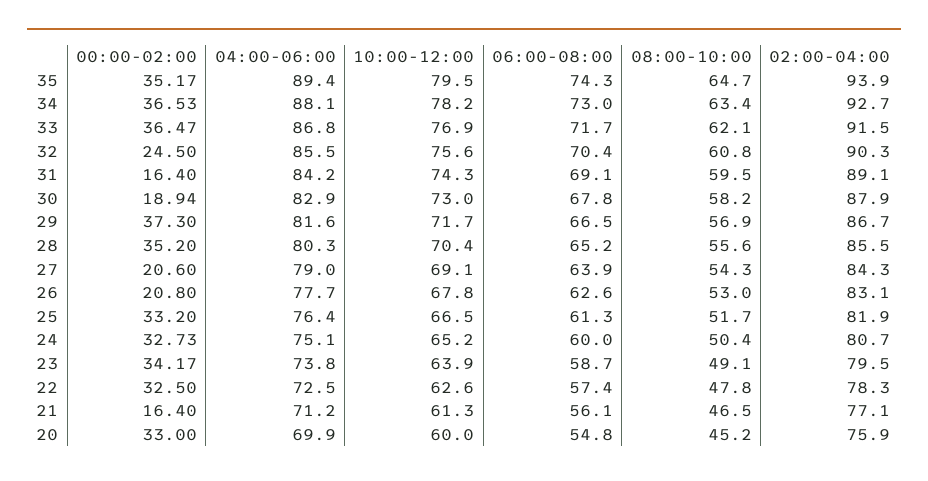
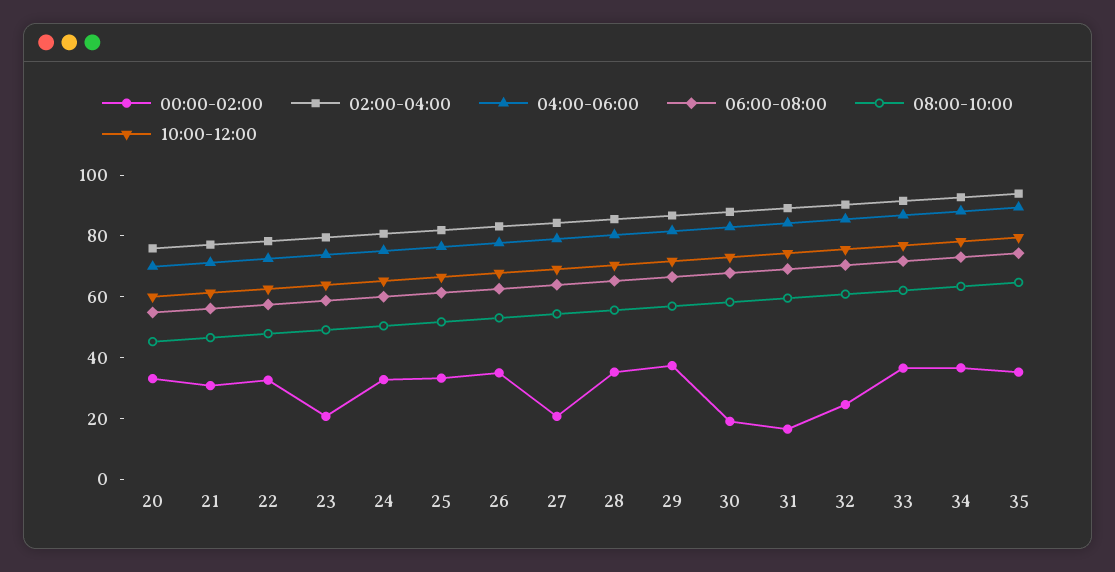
00:00-02:00, 26: 20.8 -> 35
00:00-02:00, 23: 34.17 -> 20
00:00-02:00, 21: 16.4 -> 30

